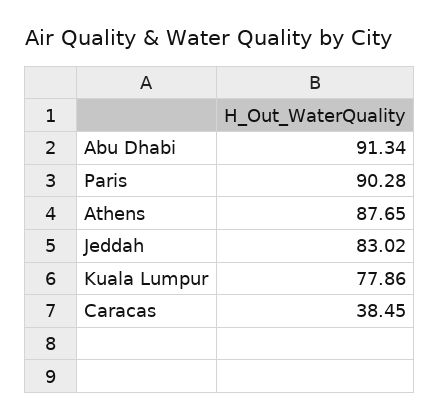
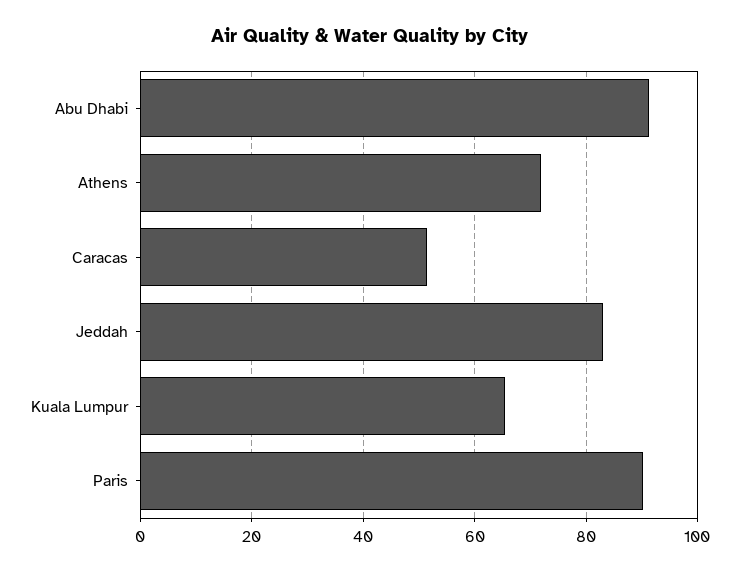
Athens: 87.65 -> 72
Kuala Lumpur: 77.86 -> 66
Caracas: 38.45 -> 52

